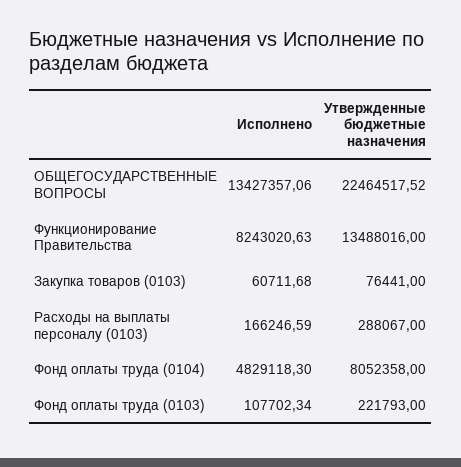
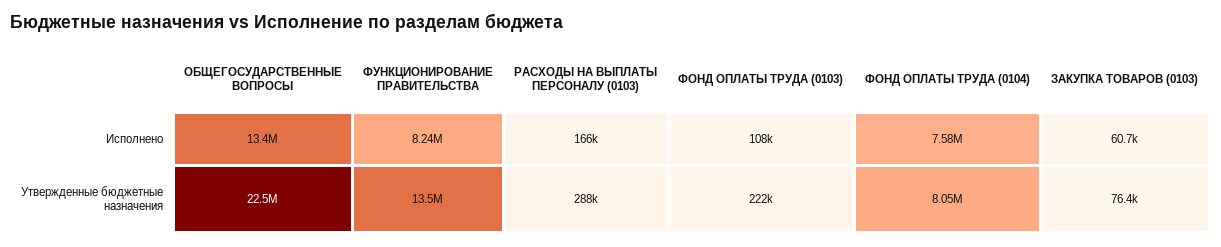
Исполнено, Фонд оплаты труда (0104): 4829118.3 -> 7580000

